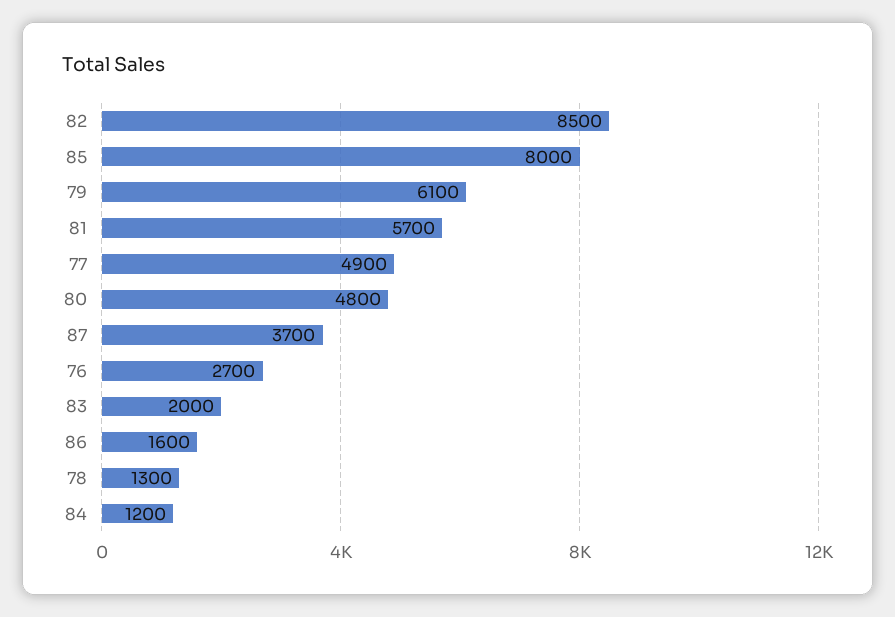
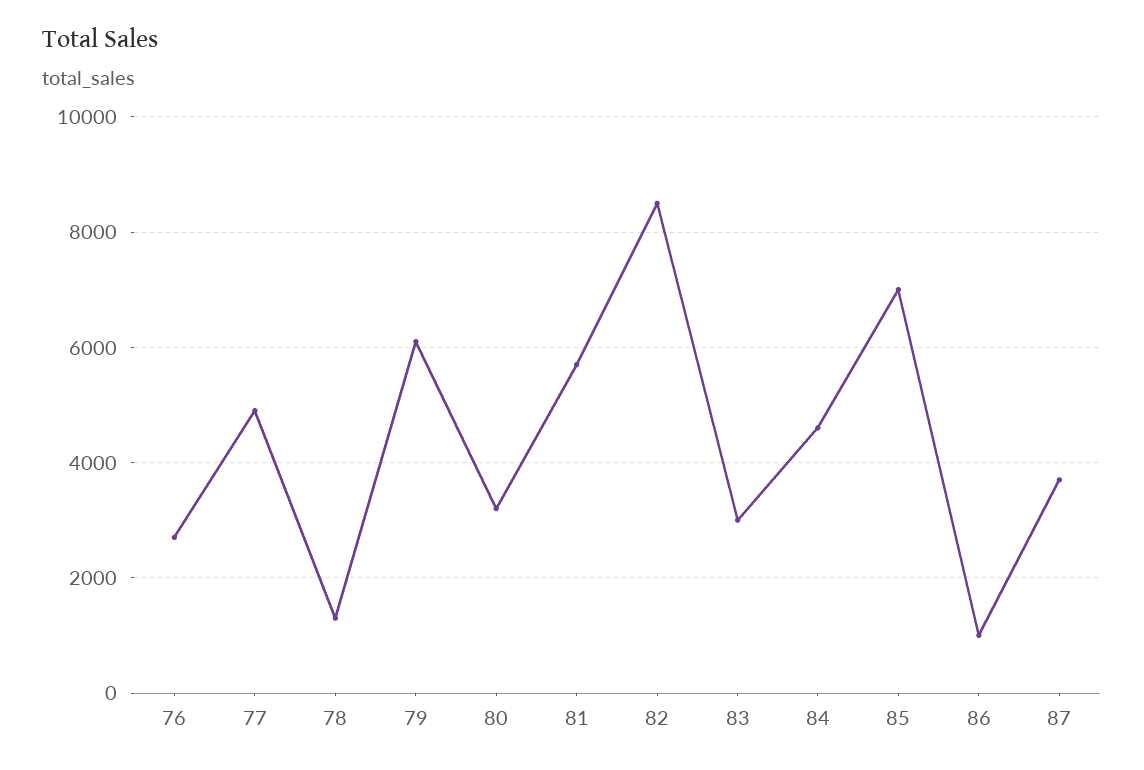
85: 8000 -> 7000
80: 4800 -> 3200
83: 2000 -> 3000
86: 1600 -> 1000
84: 1200 -> 4600

